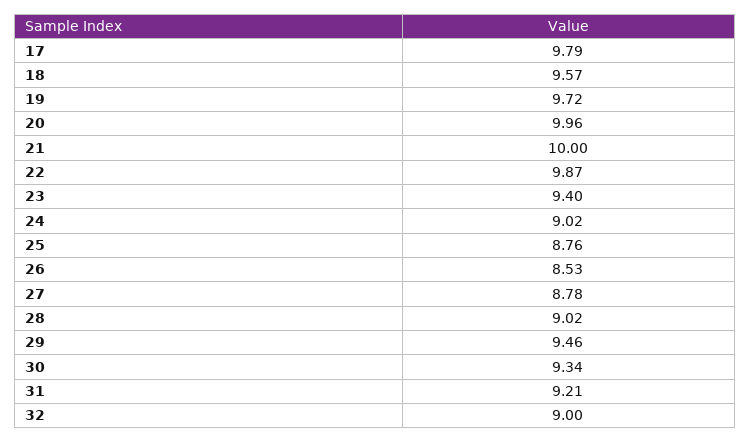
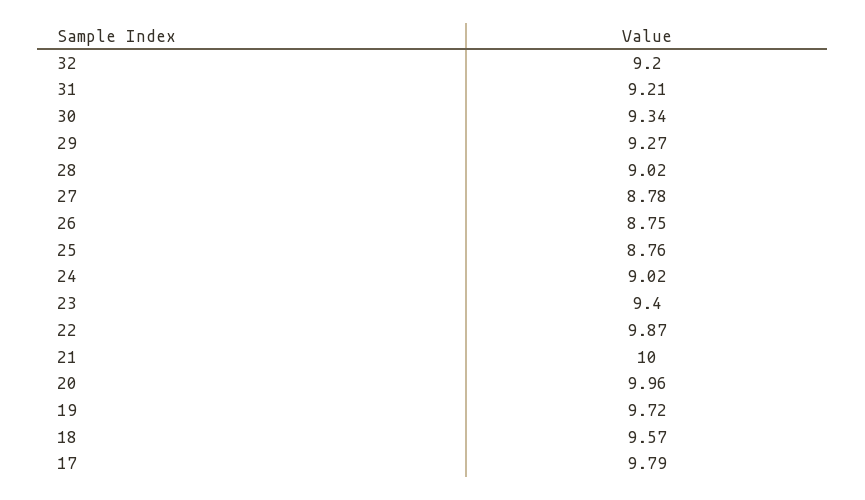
26: 8.53 -> 8.75
29: 9.46 -> 9.27
32: 9 -> 9.2

